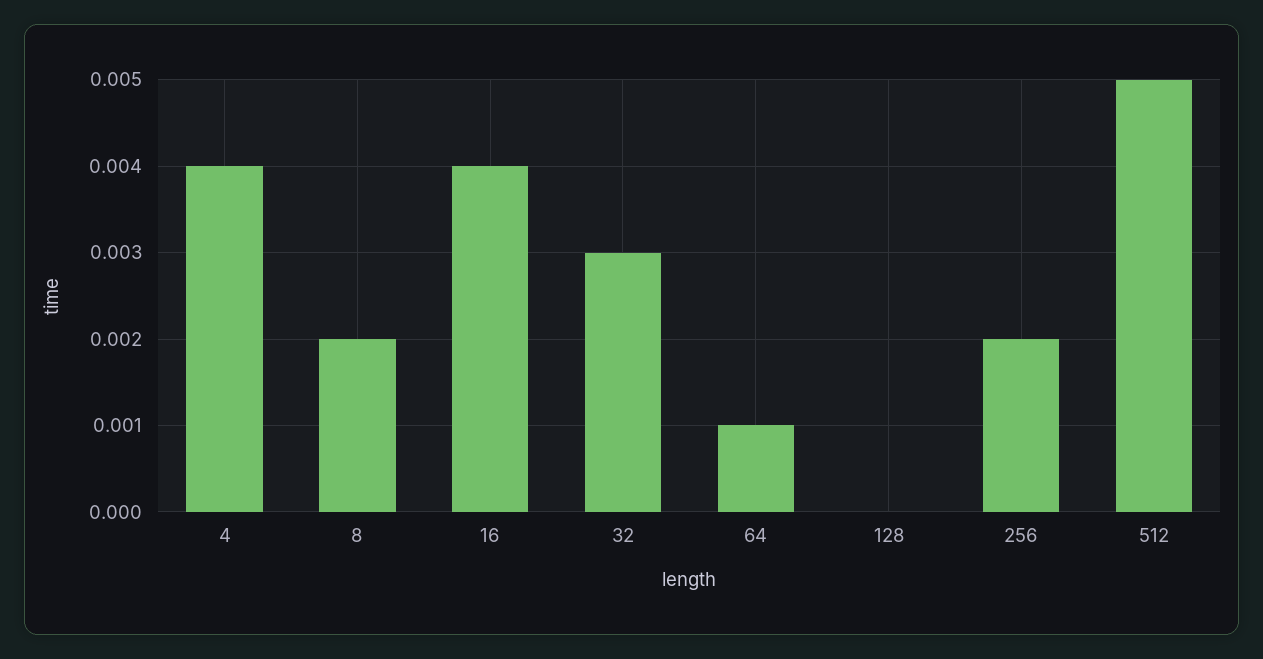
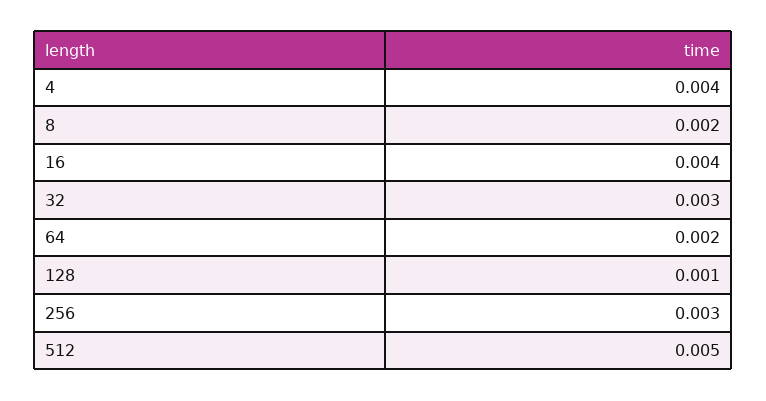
64: 0.001 -> 0.002
128: 0 -> 0.001
256: 0.002 -> 0.003

